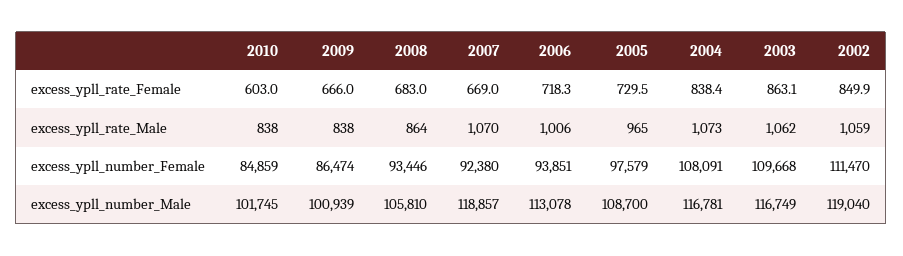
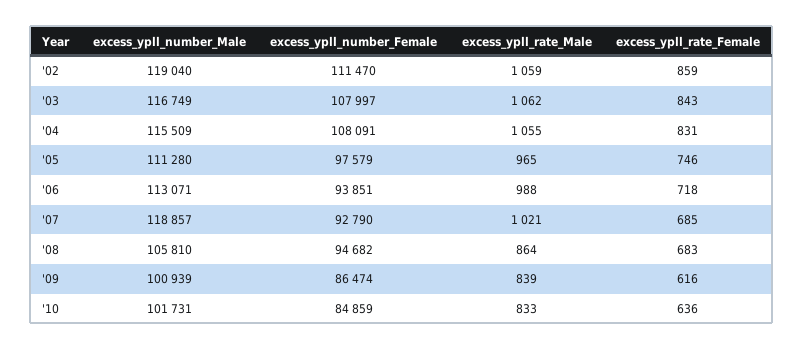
2010, excess_ypll_rate_Female: 603 -> 636
2009, excess_ypll_rate_Female: 666 -> 616
2007, excess_ypll_rate_Female: 669 -> 685
2005, excess_ypll_rate_Female: 729.5 -> 746
2004, excess_ypll_rate_Female: 838.4 -> 831
2003, excess_ypll_rate_Female: 863.1 -> 843
2002, excess_ypll_rate_Female: 849.9 -> 859
2010, excess_ypll_rate_Male: 838 -> 833
2009, excess_ypll_rate_Male: 838 -> 839
2007, excess_ypll_rate_Male: 1070 -> 1021
2006, excess_ypll_rate_Male: 1006 -> 988
2004, excess_ypll_rate_Male: 1073 -> 1055
2008, excess_ypll_number_Female: 93446 -> 94682
2007, excess_ypll_number_Female: 92380 -> 92790
2003, excess_ypll_number_Female: 109668 -> 107997
2010, excess_ypll_number_Male: 101745 -> 101731
2006, excess_ypll_number_Male: 113078 -> 113071
2005, excess_ypll_number_Male: 108700 -> 111280
2004, excess_ypll_number_Male: 116781 -> 115509

